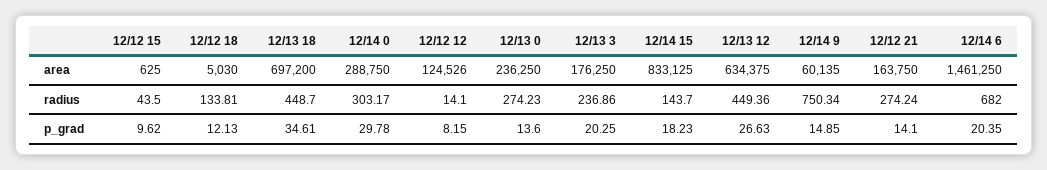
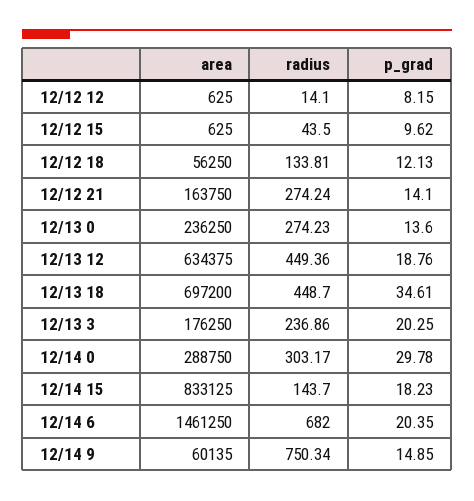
12/12 18, area: 5030 -> 56250
12/12 12, area: 124526 -> 625
12/13 12, p_grad: 26.63 -> 18.76

